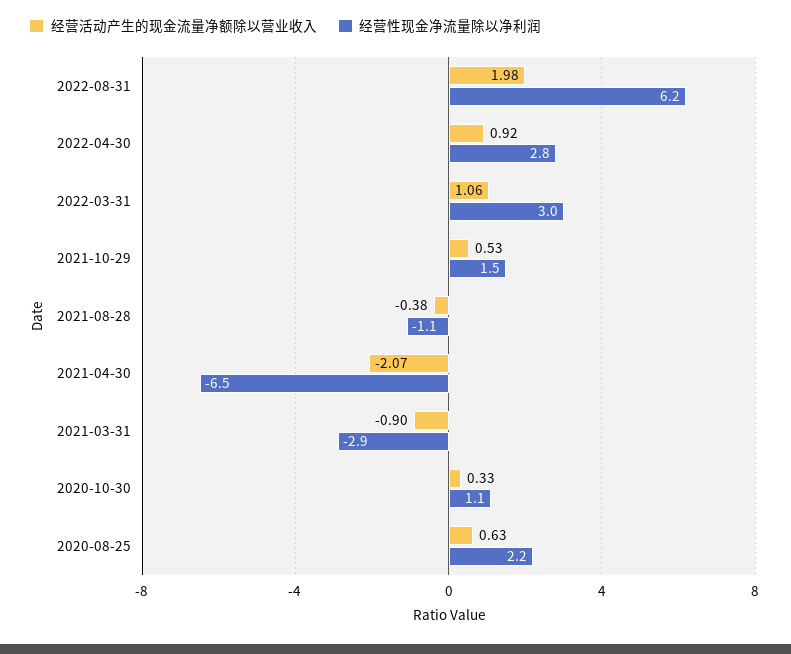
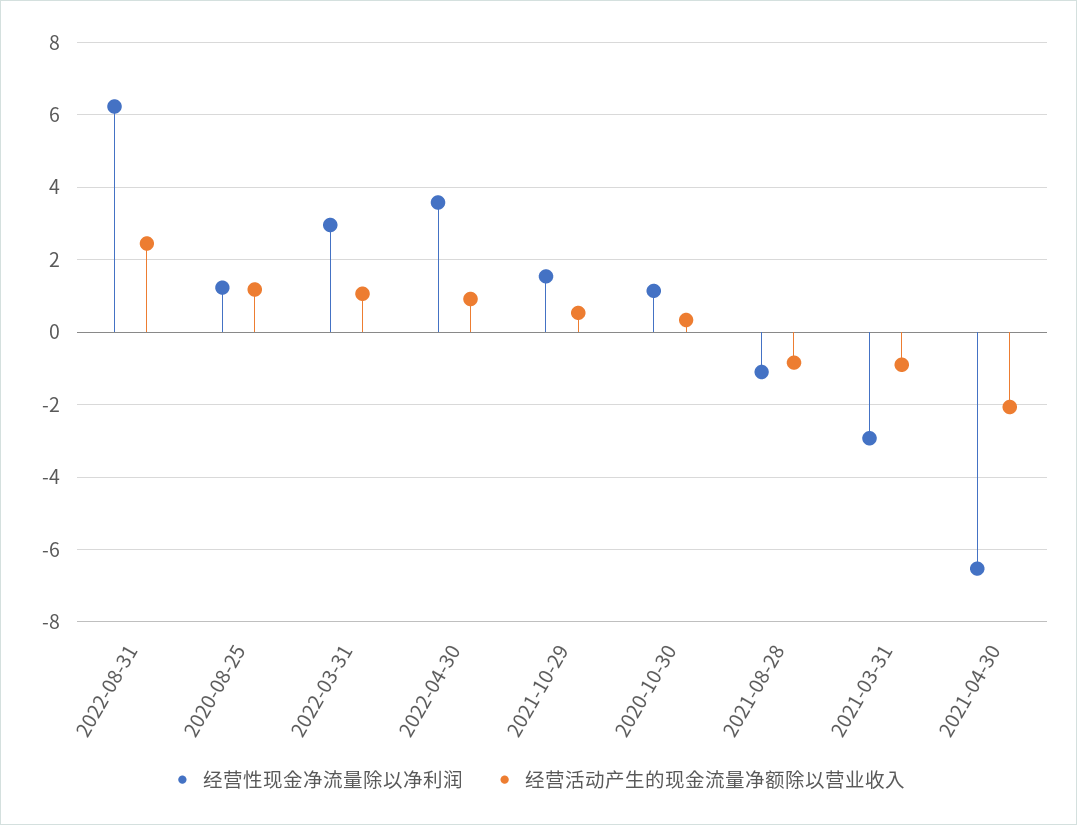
经营活动产生的现金流量净额除以营业收入, 2022-08-31: 1.98 -> 2.4
经营性现金净流量除以净利润, 2022-04-30: 2.8 -> 3.6
经营活动产生的现金流量净额除以营业收入, 2021-08-28: -0.38 -> -0.8
经营活动产生的现金流量净额除以营业收入, 2020-08-25: 0.63 -> 1.2
经营性现金净流量除以净利润, 2020-08-25: 2.2 -> 1.2

